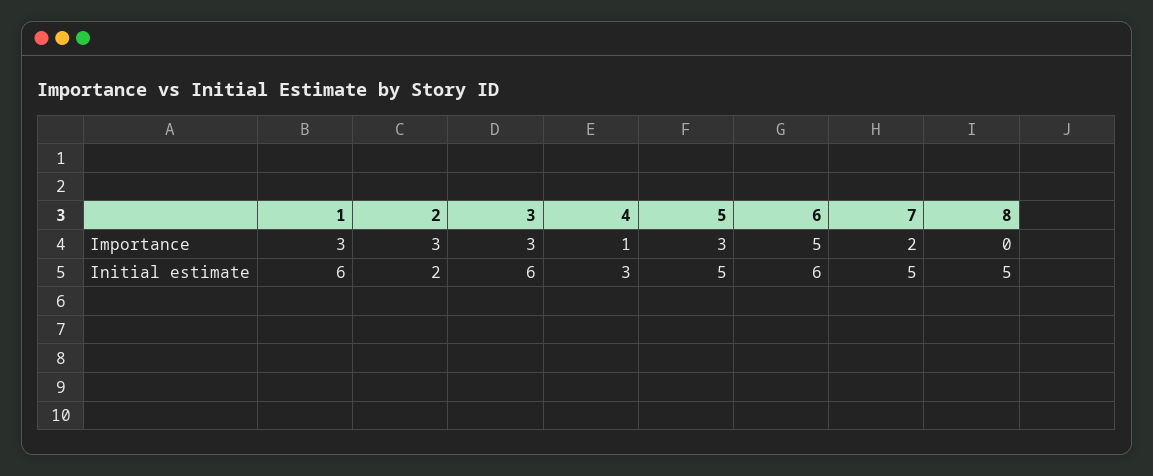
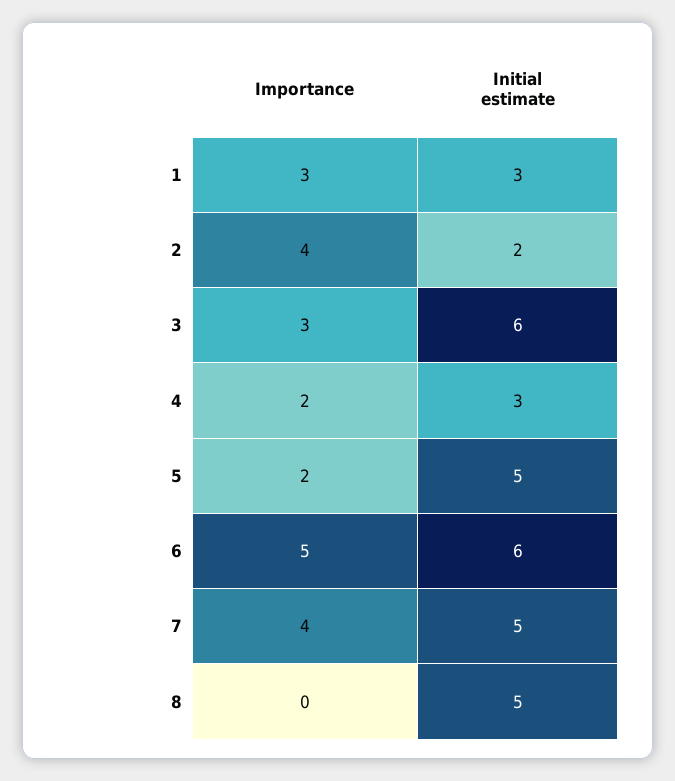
2, Importance: 3 -> 4
4, Importance: 1 -> 2
5, Importance: 3 -> 2
7, Importance: 2 -> 4
1, Initial estimate: 6 -> 3

